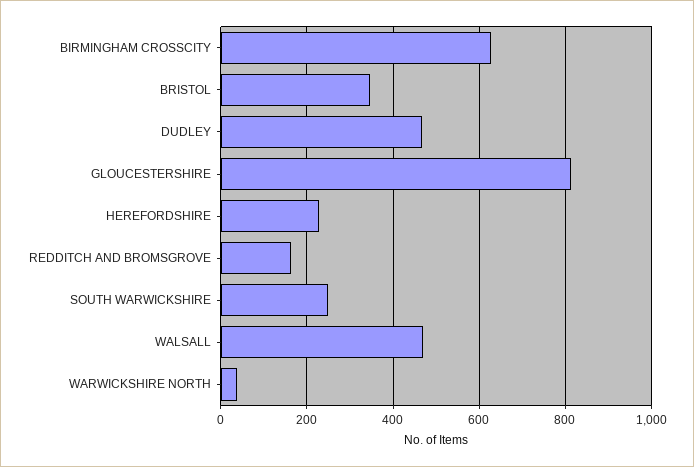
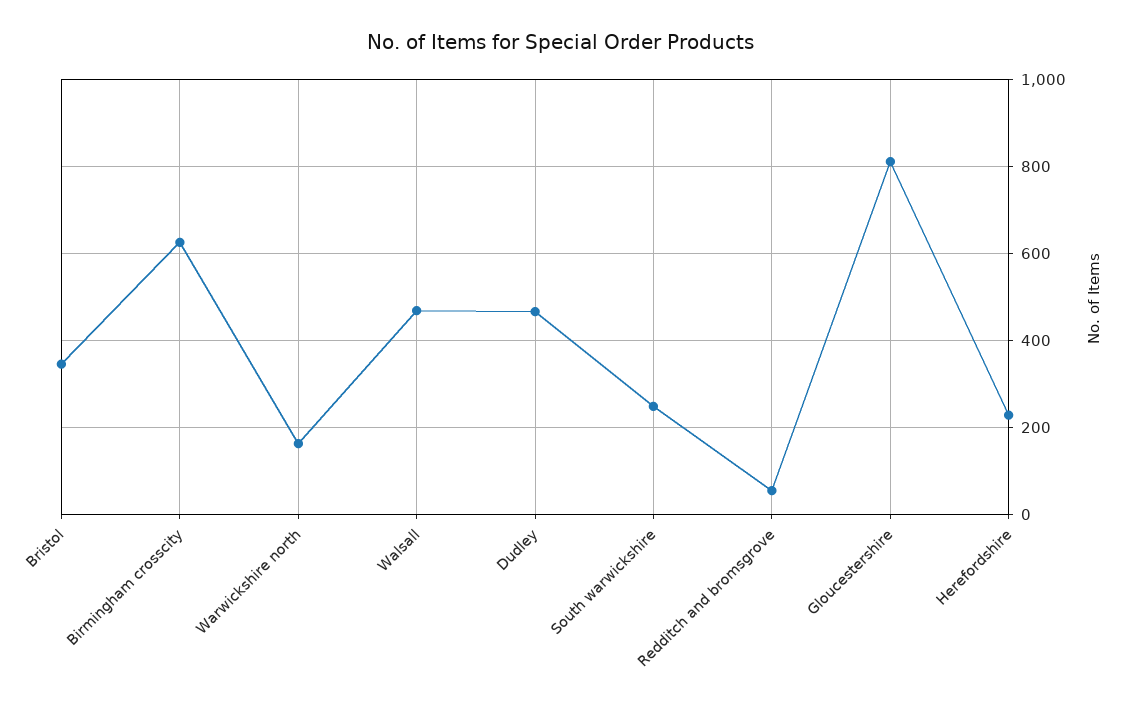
REDDITCH AND BROMSGROVE: 160 -> 60
WARWICKSHIRE NORTH: 40 -> 160

